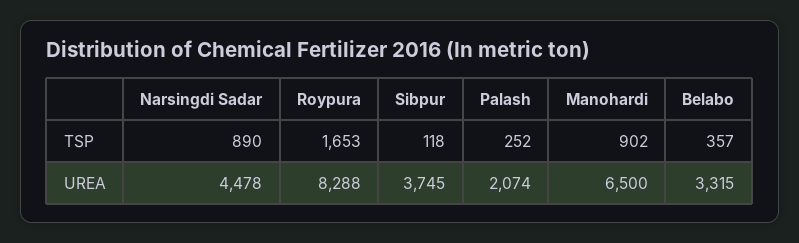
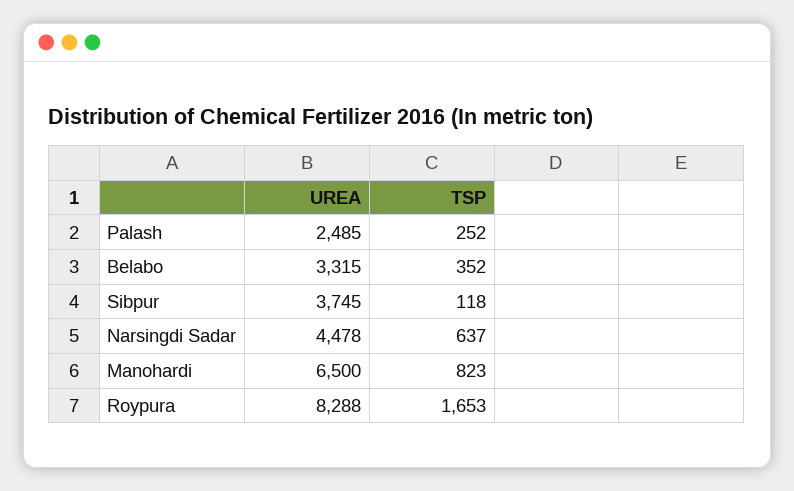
Narsingdi Sadar, TSP: 890 -> 637
Manohardi, TSP: 902 -> 823
Belabo, TSP: 357 -> 352
Palash, UREA: 2074 -> 2485

